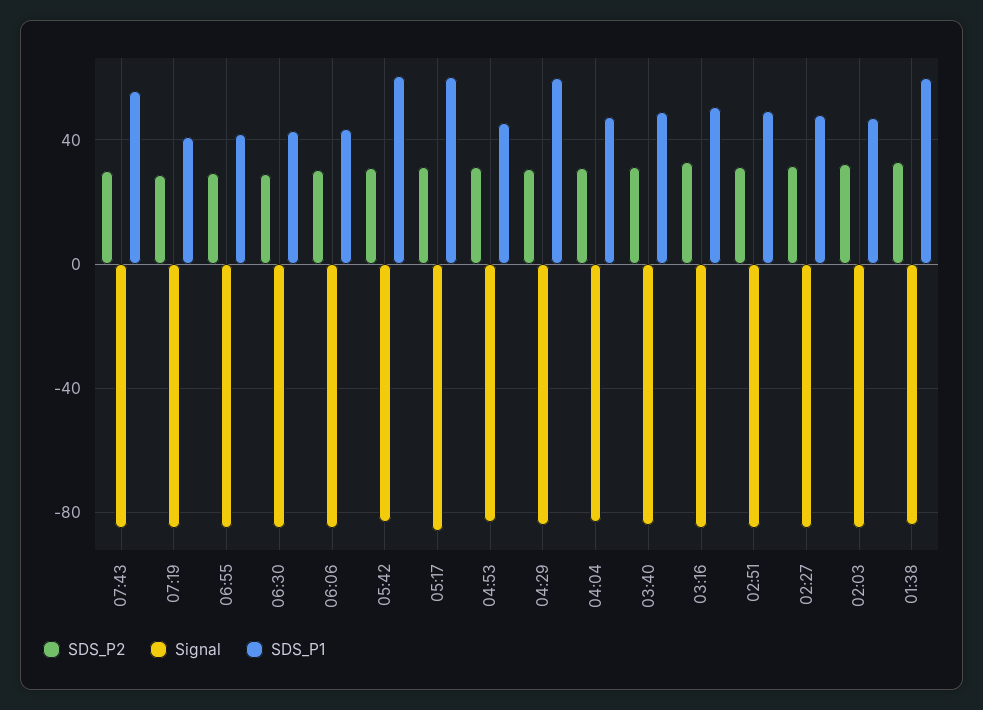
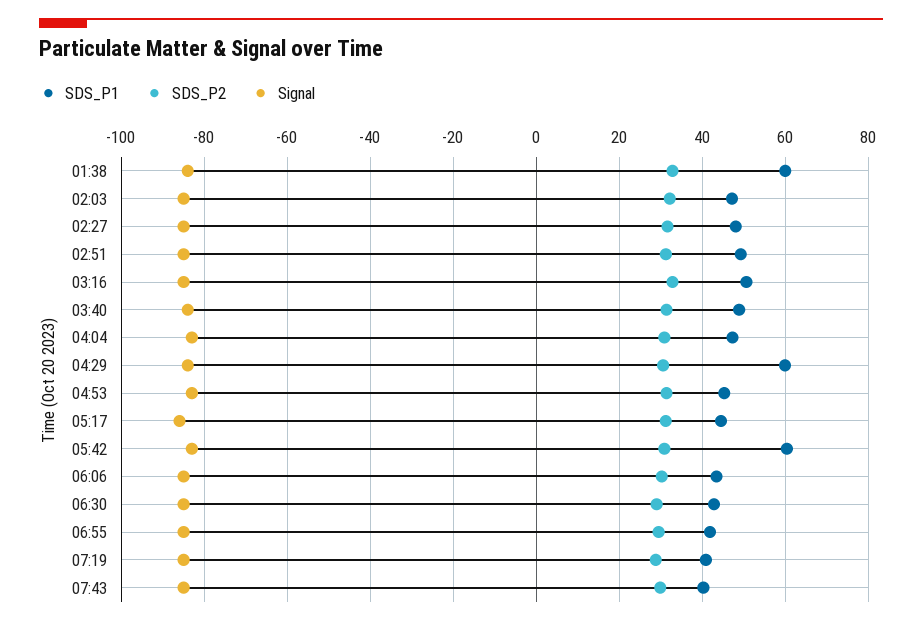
SDS_P1, 07:43: 55 -> 40
SDS_P1, 05:17: 60 -> 44

